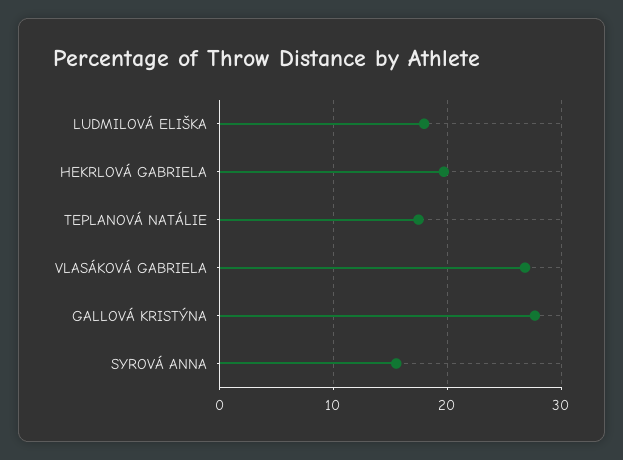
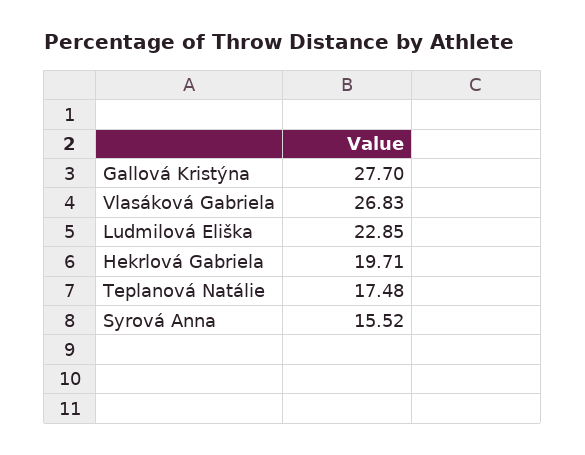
LUDMILOVÁ ELIŠKA: 18 -> 22.85

